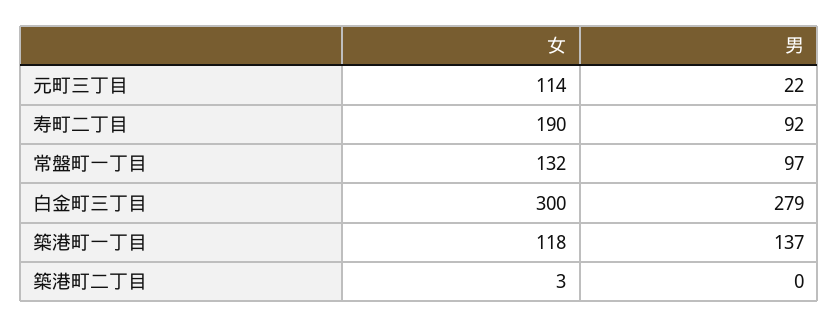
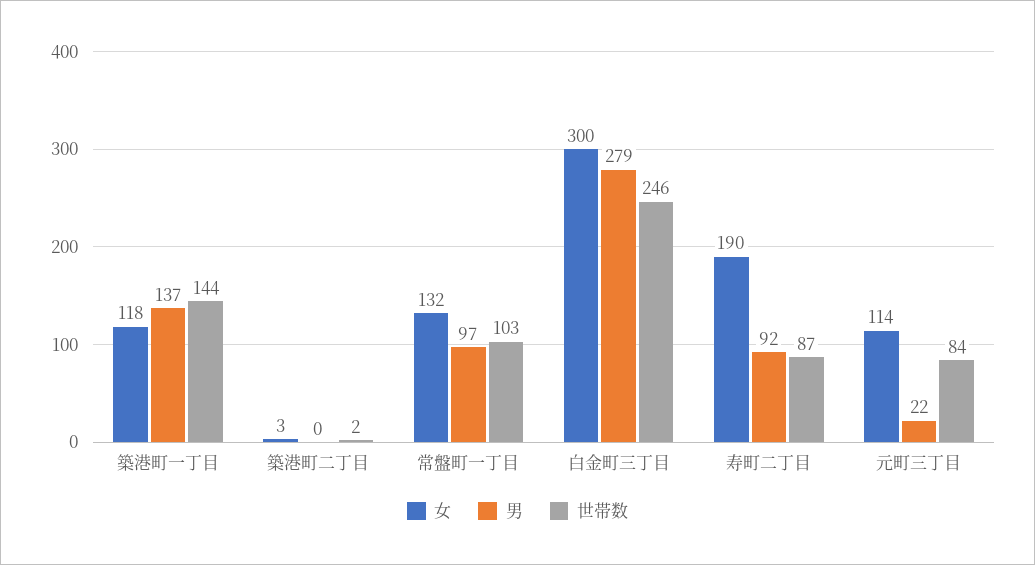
世帯数, 築港町一丁目: none -> 144
世帯数, 築港町二丁目: none -> 2
世帯数, 常盤町一丁目: none -> 103
世帯数, 白金町三丁目: none -> 246
世帯数, 寿町二丁目: none -> 87
世帯数, 元町三丁目: none -> 84

